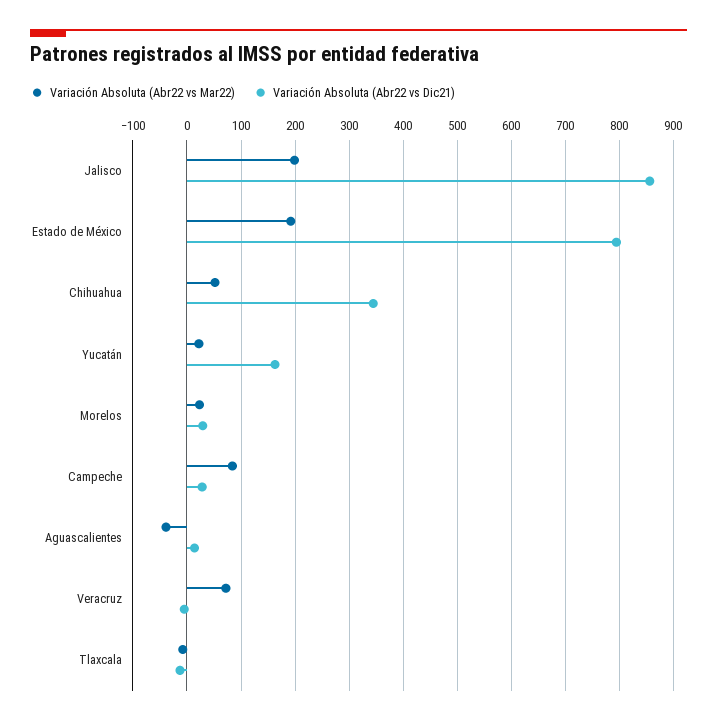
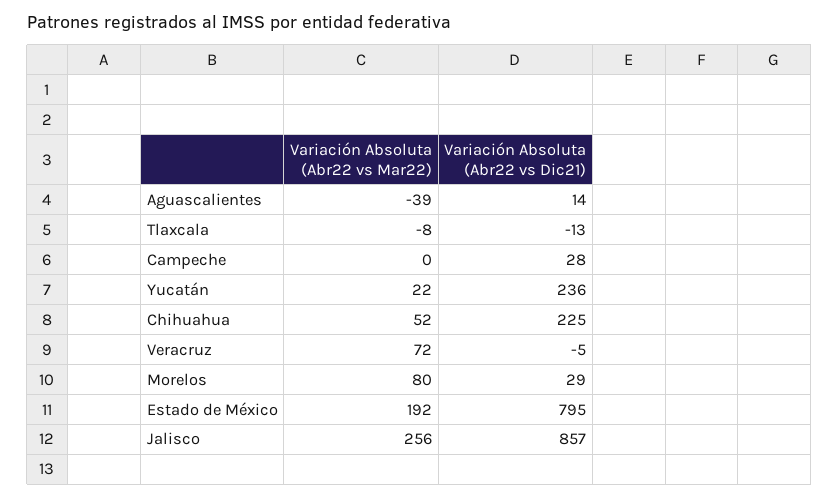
Variación Absoluta (Abr22 vs Mar22), Jalisco: 200 -> 256
Variación Absoluta (Abr22 vs Dic21), Chihuahua: 340 -> 225
Variación Absoluta (Abr22 vs Dic21), Yucatán: 160 -> 236
Variación Absoluta (Abr22 vs Mar22), Morelos: 20 -> 80
Variación Absoluta (Abr22 vs Mar22), Campeche: 80 -> 0

